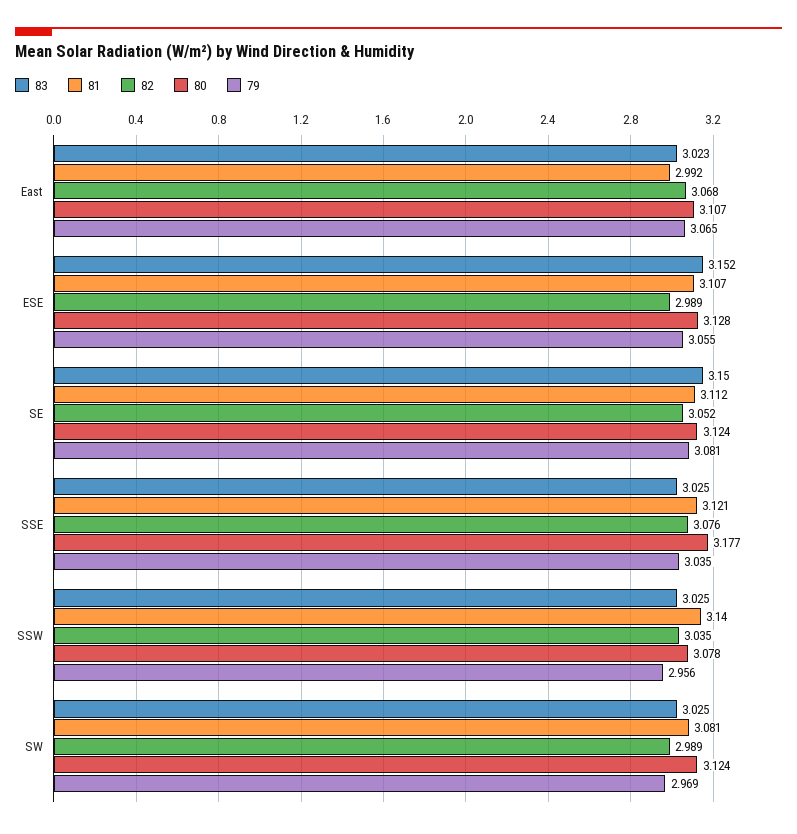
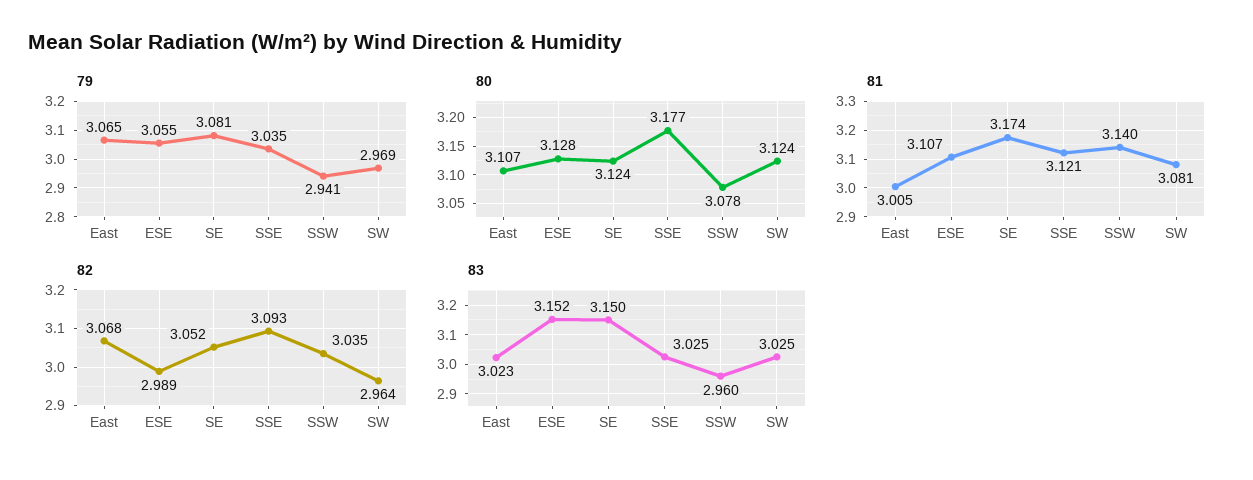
81, East: 2.992 -> 3.005
81, SE: 3.112 -> 3.174
82, SSE: 3.076 -> 3.093
83, SSW: 3.025 -> 2.96
79, SSW: 2.956 -> 2.941
82, SW: 2.989 -> 2.964

